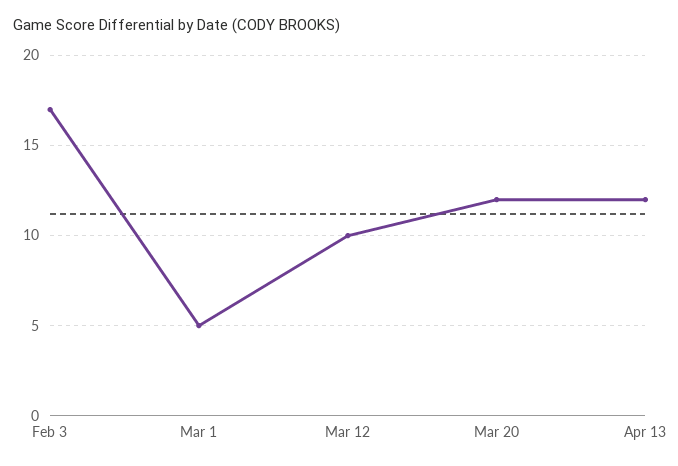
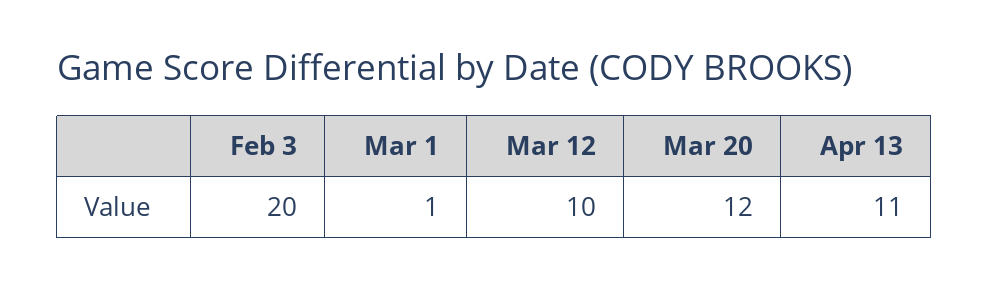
Feb 3: 17 -> 20
Mar 1: 5 -> 1
Apr 13: 12 -> 11

